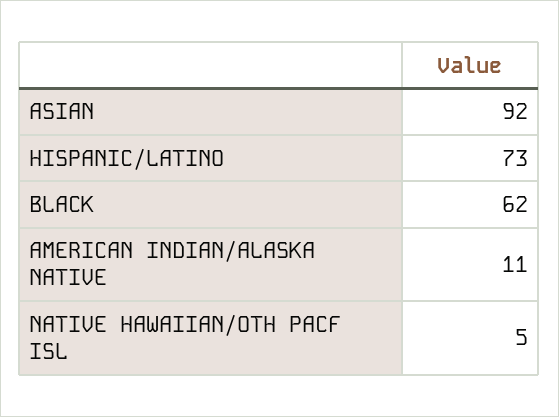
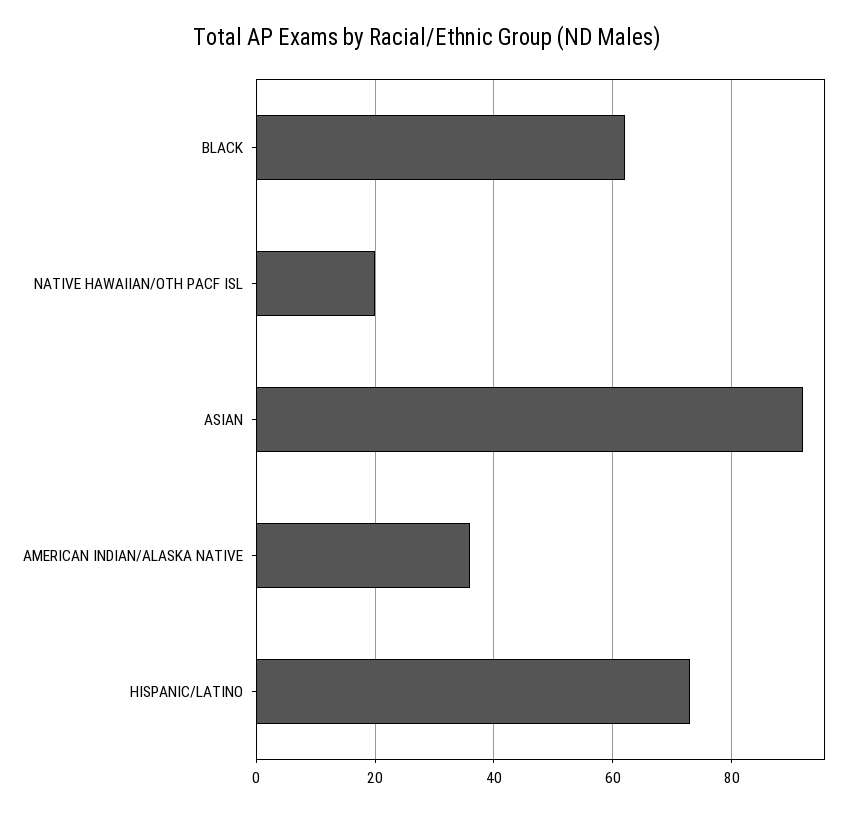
AMERICAN INDIAN/ALASKA NATIVE: 11 -> 35
NATIVE HAWAIIAN/OTH PACF ISL: 5 -> 20

